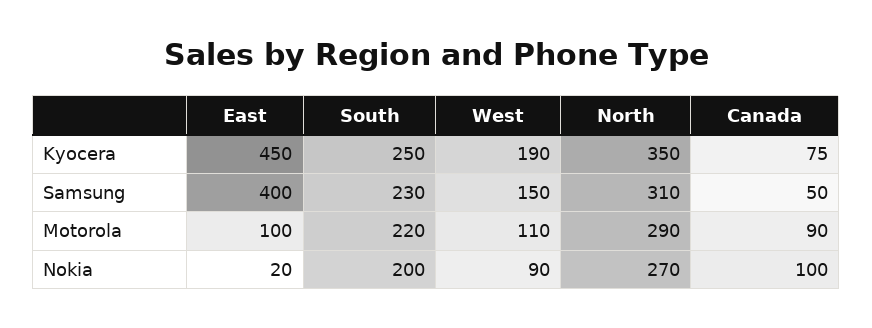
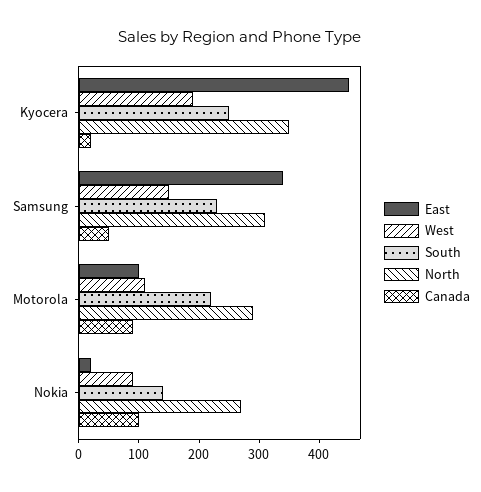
Canada, Kyocera: 75 -> 20
East, Samsung: 400 -> 340
South, Nokia: 200 -> 140

